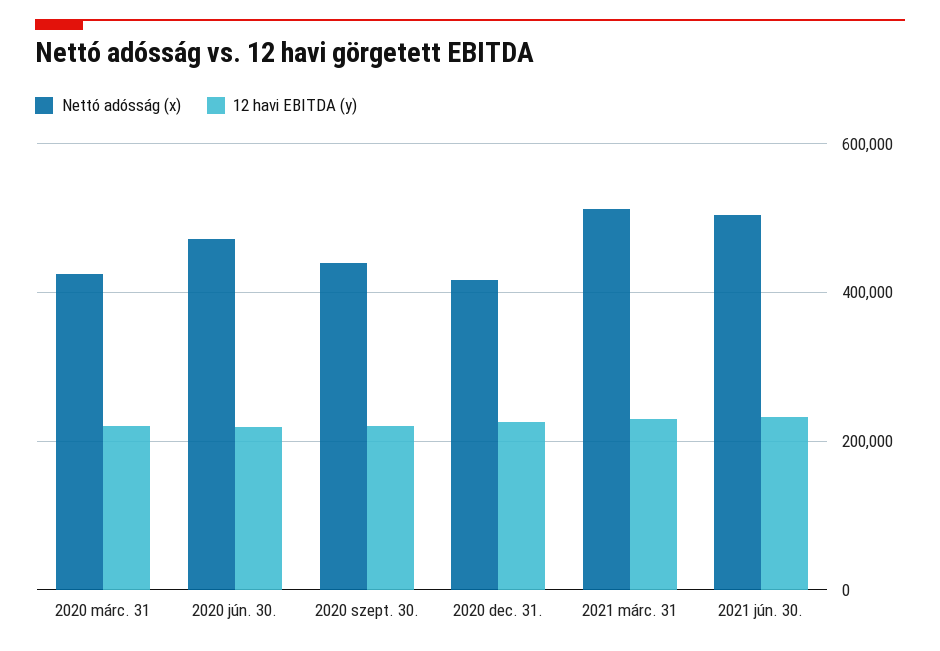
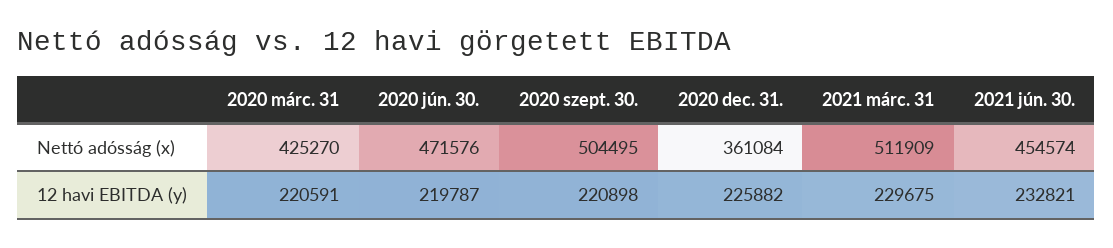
Nettó adósság (x), 2020 szept. 30.: 440000 -> 504495
Nettó adósság (x), 2020 dec. 31.: 420000 -> 361084
Nettó adósság (x), 2021 jún. 30.: 500000 -> 454574

